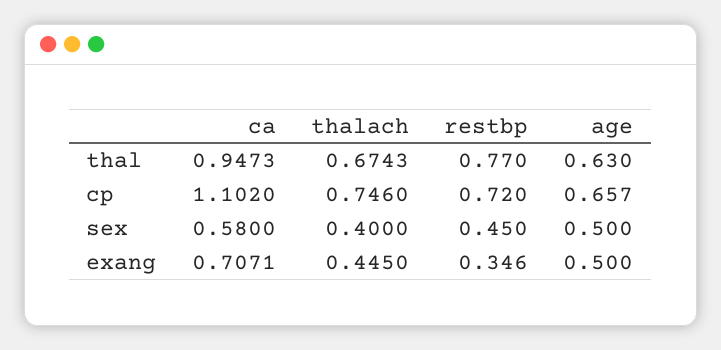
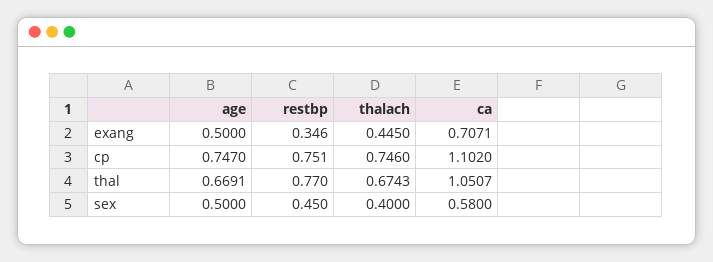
ca, thal: 0.9473 -> 1.0507
age, thal: 0.63 -> 0.6691
restbp, cp: 0.72 -> 0.751
age, cp: 0.657 -> 0.747

